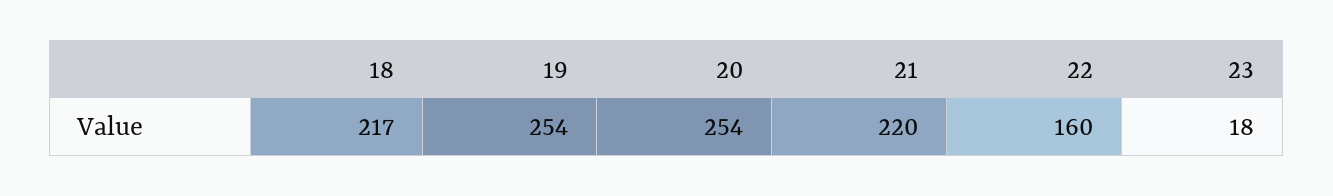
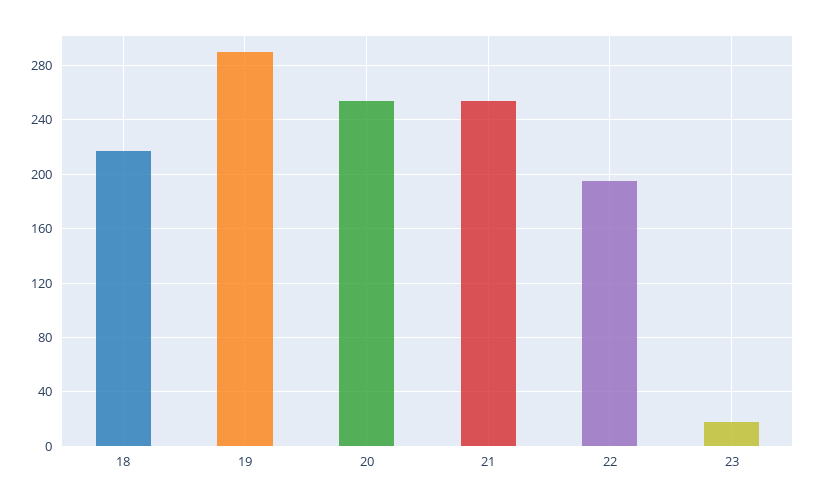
19: 254 -> 290
21: 220 -> 255
22: 160 -> 195

